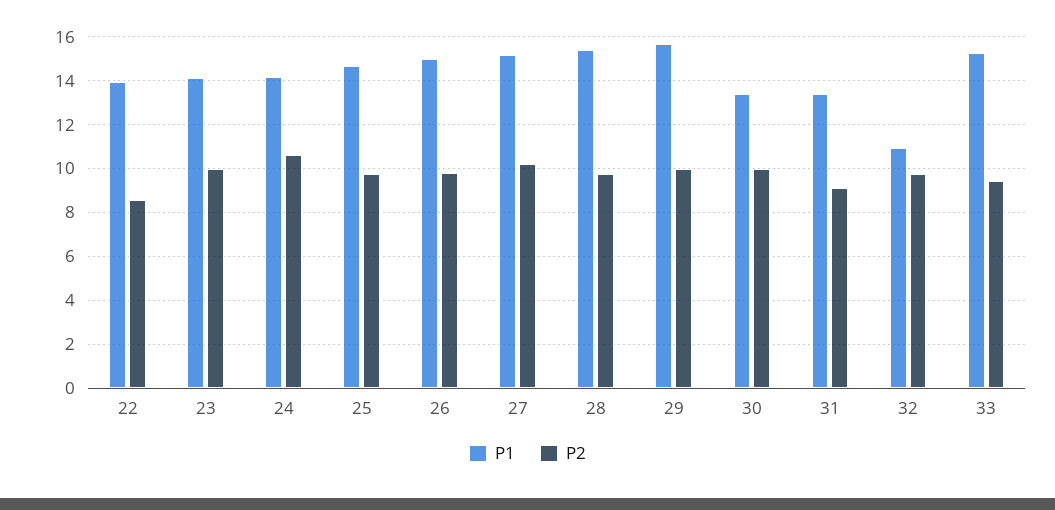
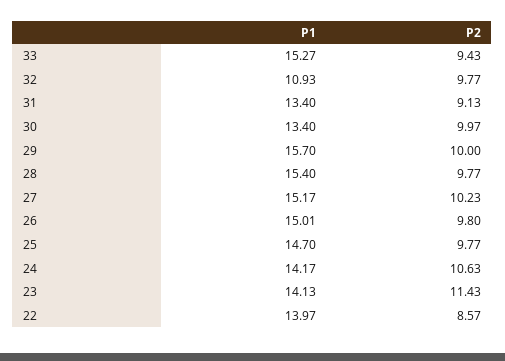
P2, 23: 10 -> 11.43

